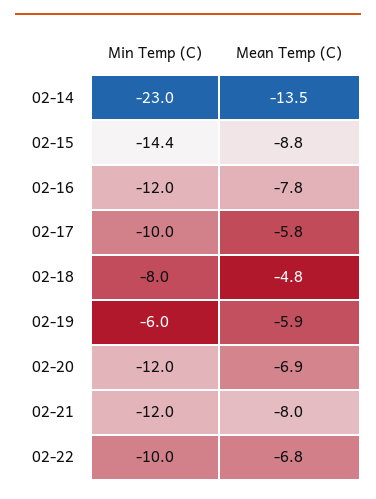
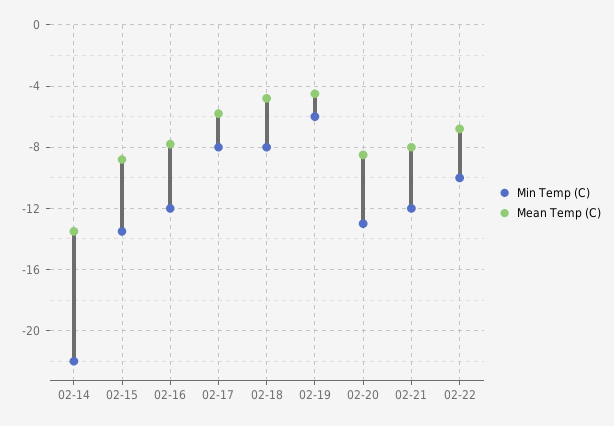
Min Temp (C), 02-14: -23 -> -22
Min Temp (C), 02-15: -14.4 -> -13.5
Min Temp (C), 02-17: -10 -> -8
Mean Temp (C), 02-19: -5.9 -> -4.5
Min Temp (C), 02-20: -12 -> -13
Mean Temp (C), 02-20: -6.9 -> -8.5

